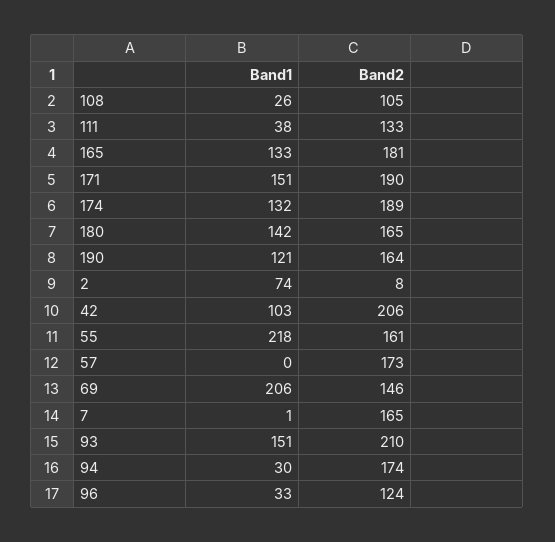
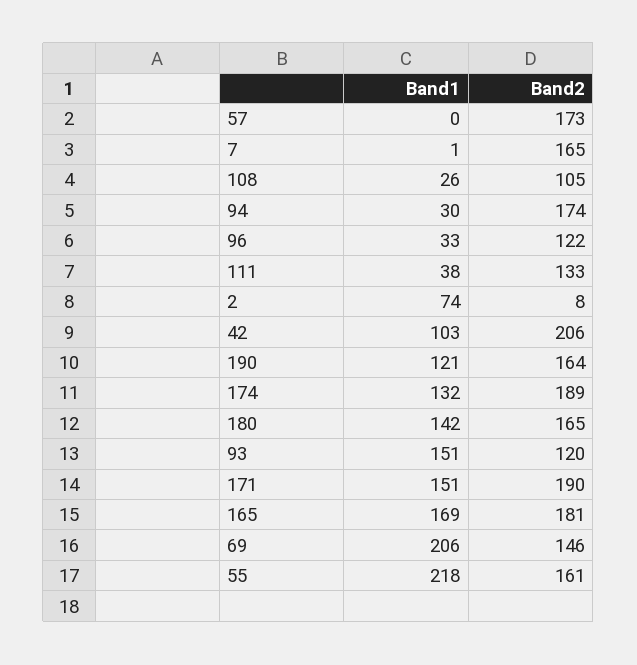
Band1, 165: 133 -> 169
Band2, 93: 210 -> 120
Band2, 96: 124 -> 122

